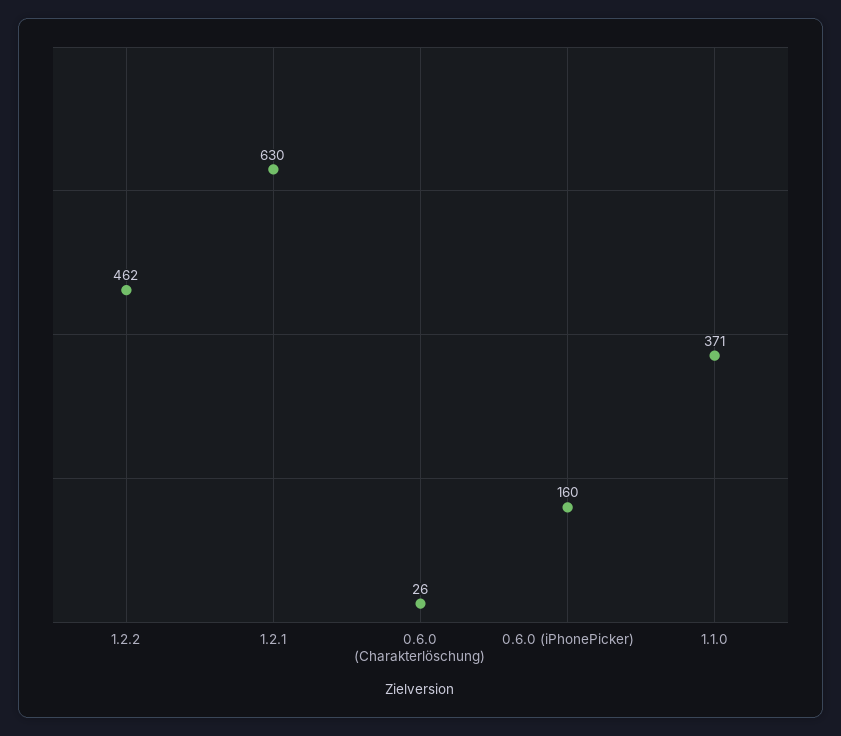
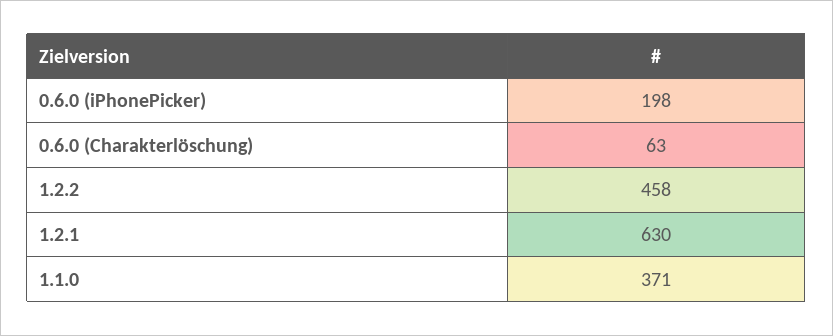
1.2.2: 462 -> 458
0.6.0 (Charakterlöschung): 26 -> 63
0.6.0 (iPhonePicker): 160 -> 198

